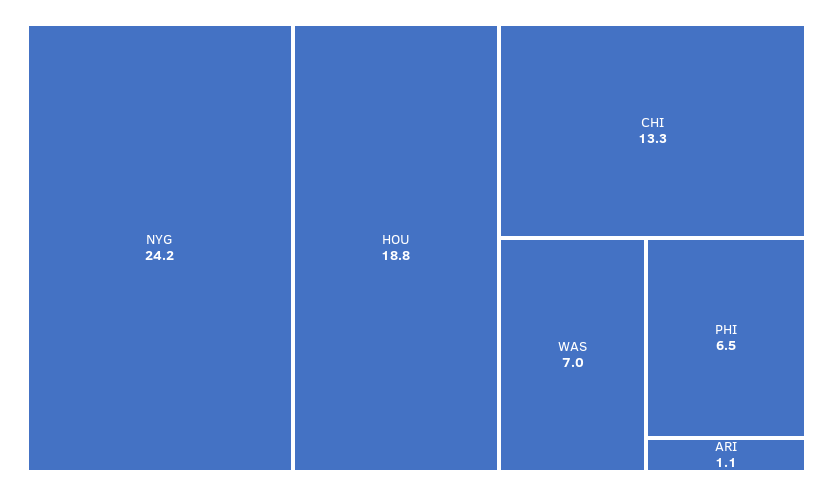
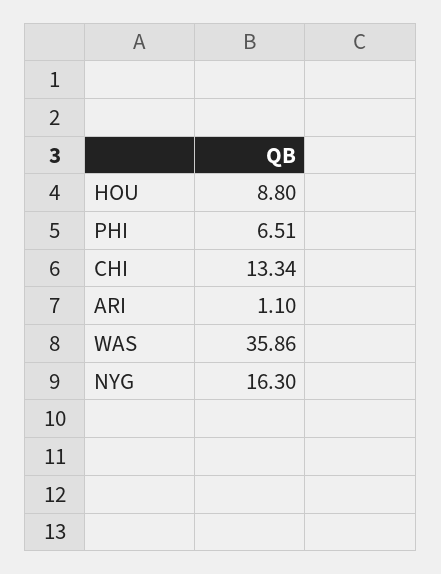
NYG: 24.2 -> 16.3
HOU: 18.8 -> 8.8
WAS: 7 -> 35.86

